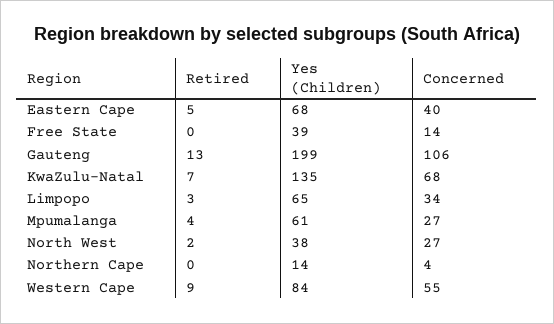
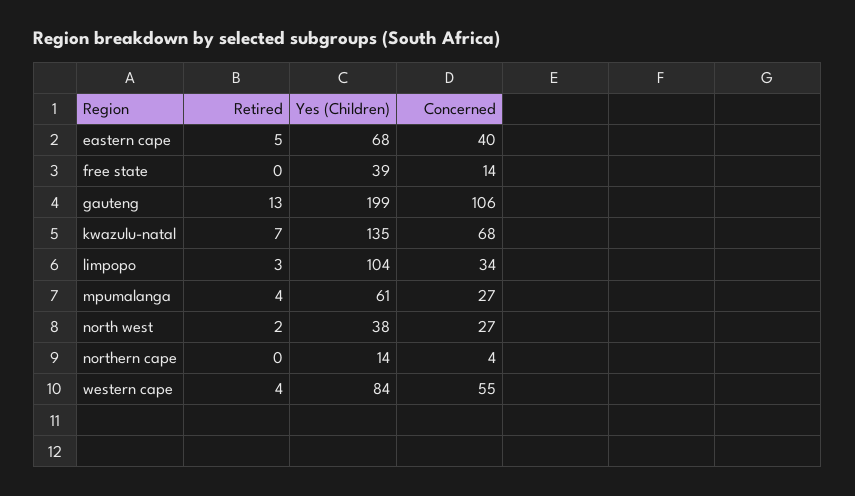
Yes (Children), Limpopo: 65 -> 104
Retired, Western Cape: 9 -> 4

